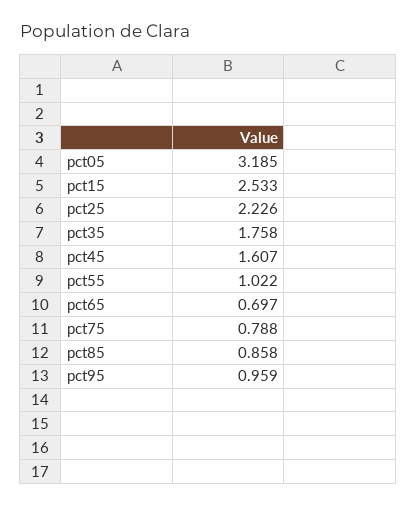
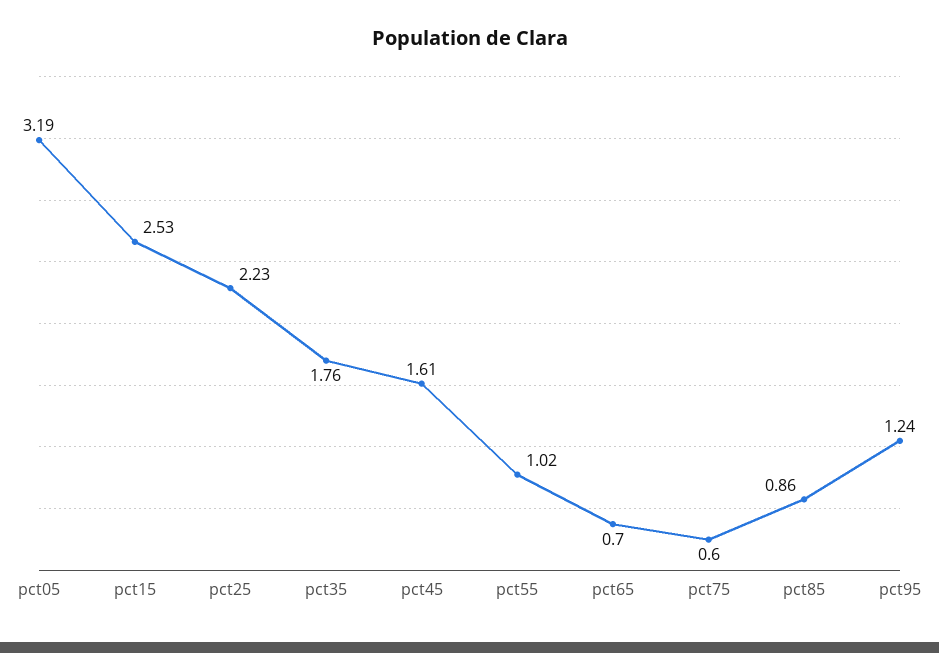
pct75: 0.788 -> 0.6
pct95: 0.959 -> 1.24

